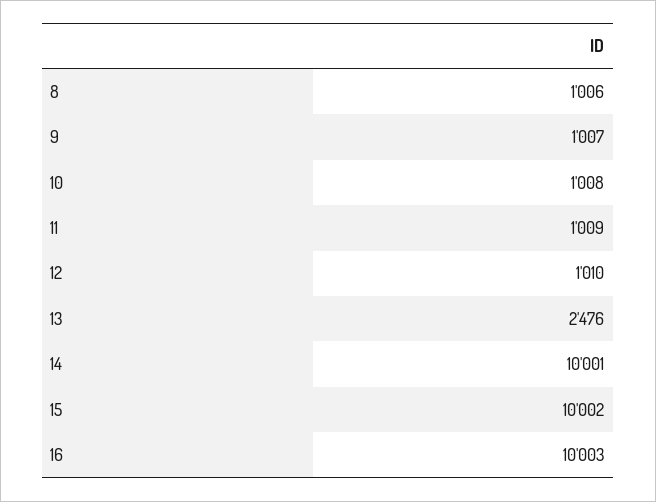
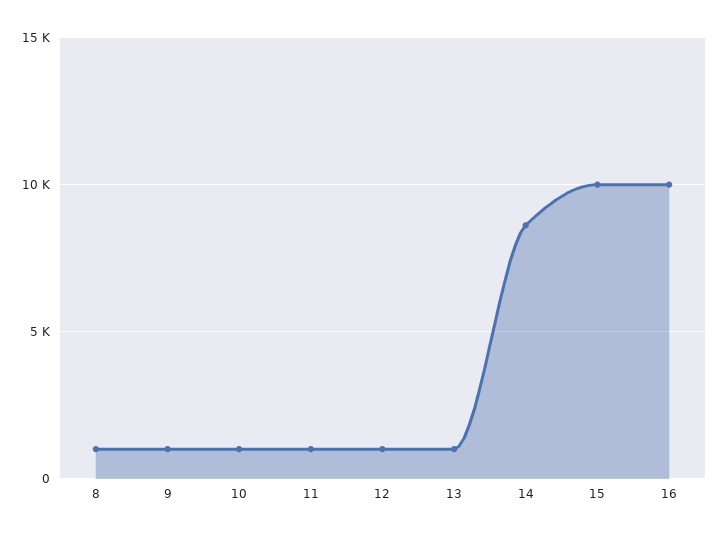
13: 2476 -> 1000
14: 10001 -> 8500

